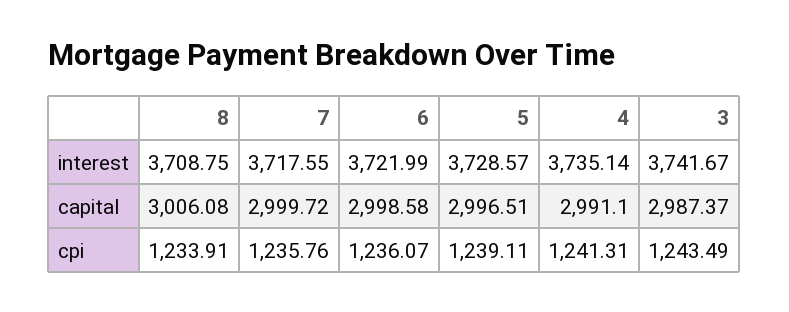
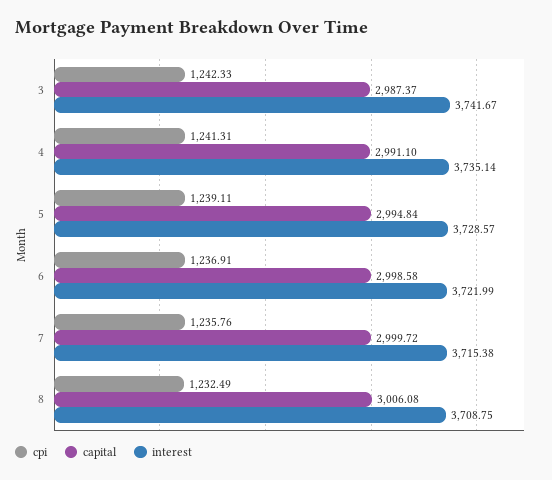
interest, 7: 3717.55 -> 3715.38
capital, 5: 2996.51 -> 2994.84
cpi, 8: 1233.91 -> 1232.49
cpi, 6: 1236.07 -> 1236.91
cpi, 3: 1243.49 -> 1242.33

